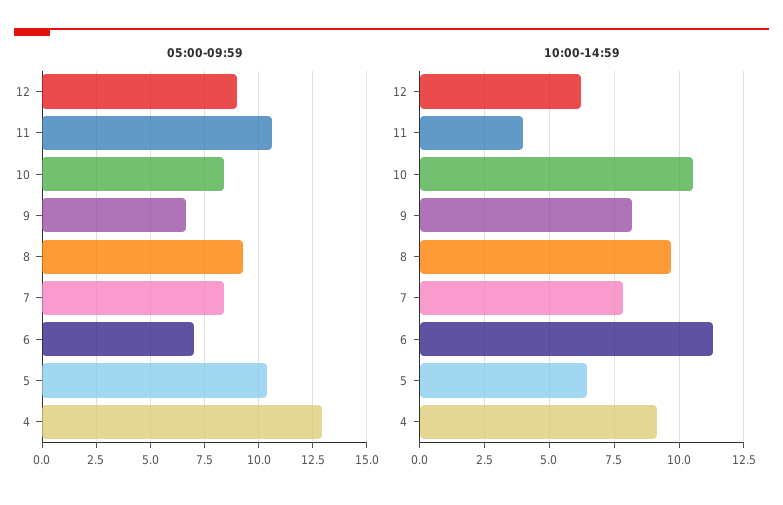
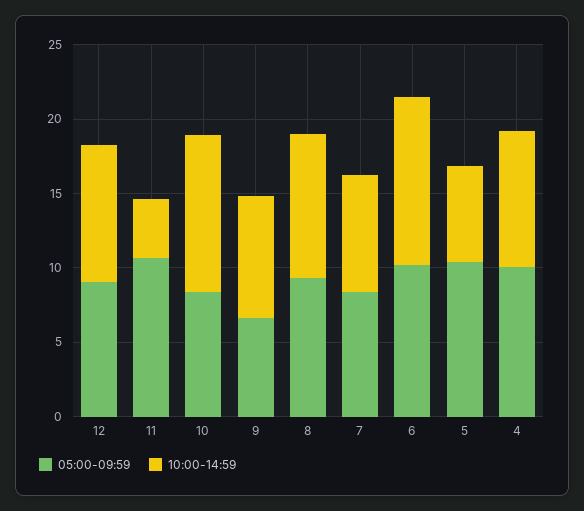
05:00-09:59, 6: 7 -> 10
05:00-09:59, 4: 13 -> 10
10:00-14:59, 12: 6.25 -> 9

